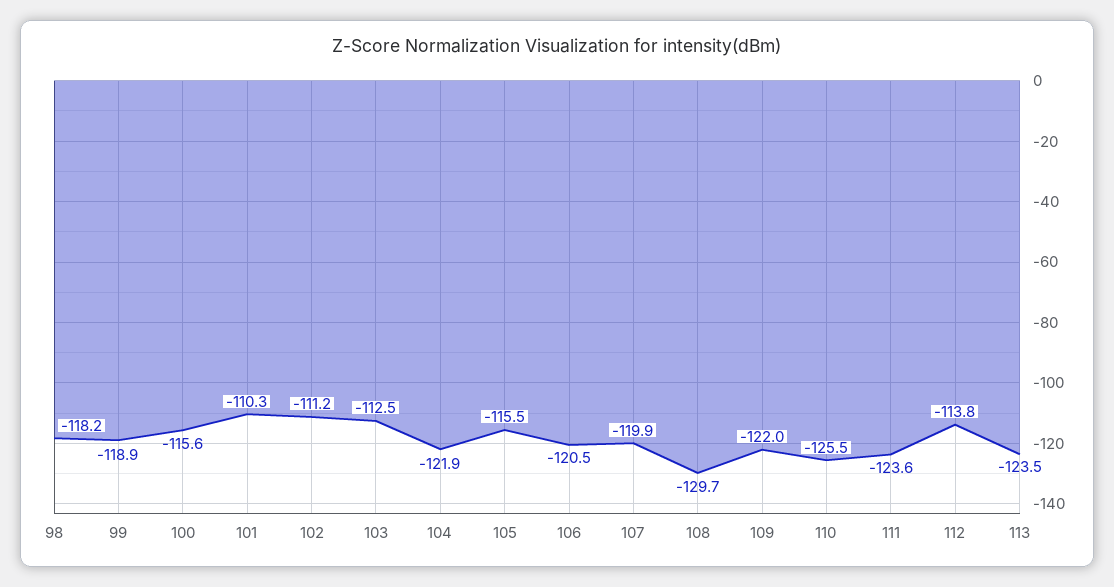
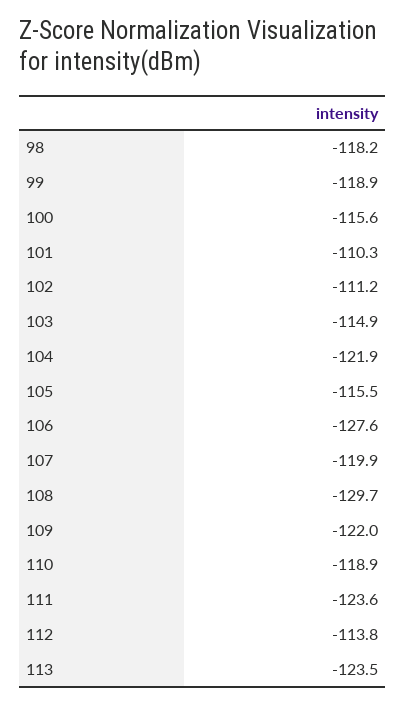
103: -112.5 -> -114.9
106: -120.5 -> -127.6
110: -125.5 -> -118.9

